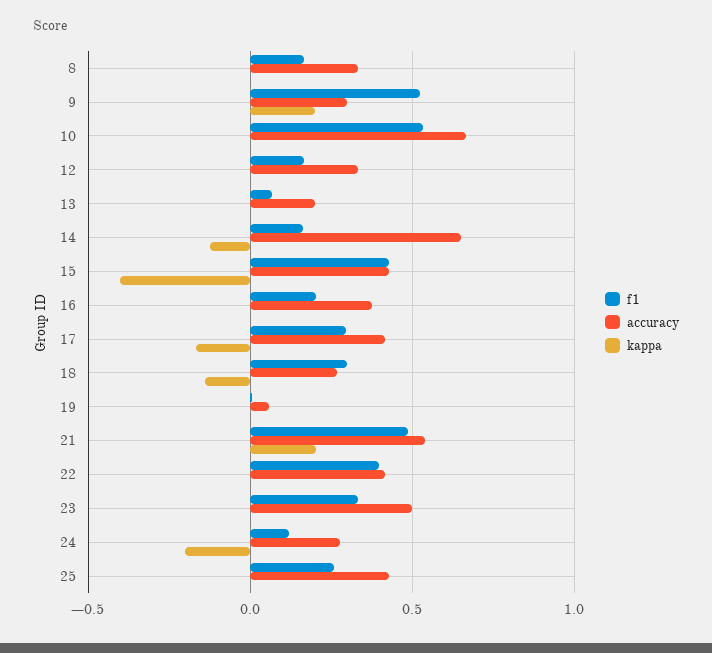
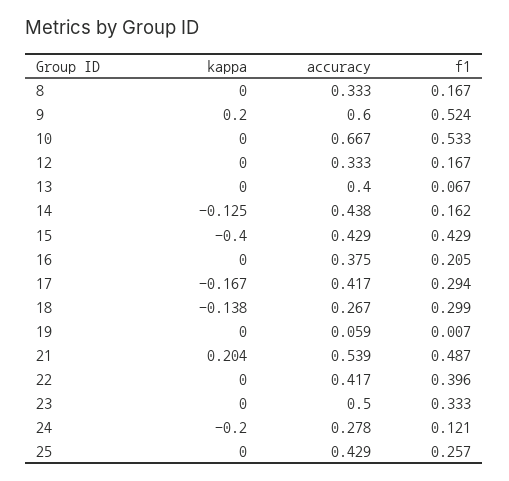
accuracy, 9: 0.3 -> 0.6
accuracy, 13: 0.2 -> 0.4
accuracy, 14: 0.65 -> 0.438

